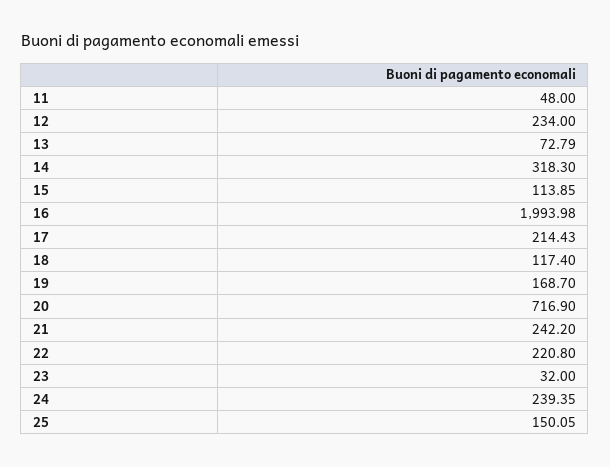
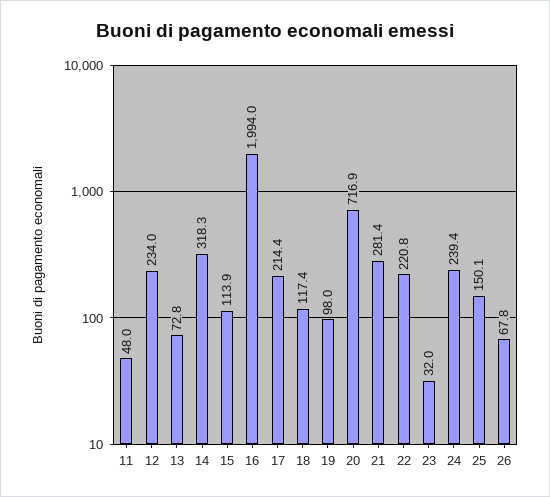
19: 168.7 -> 98
21: 242.2 -> 281.4
26: none -> 67.8

